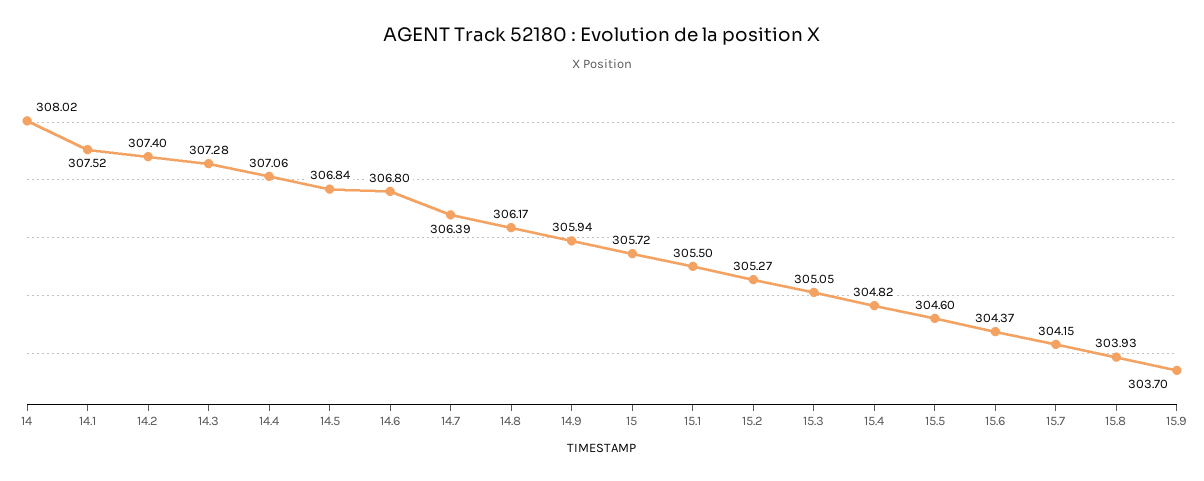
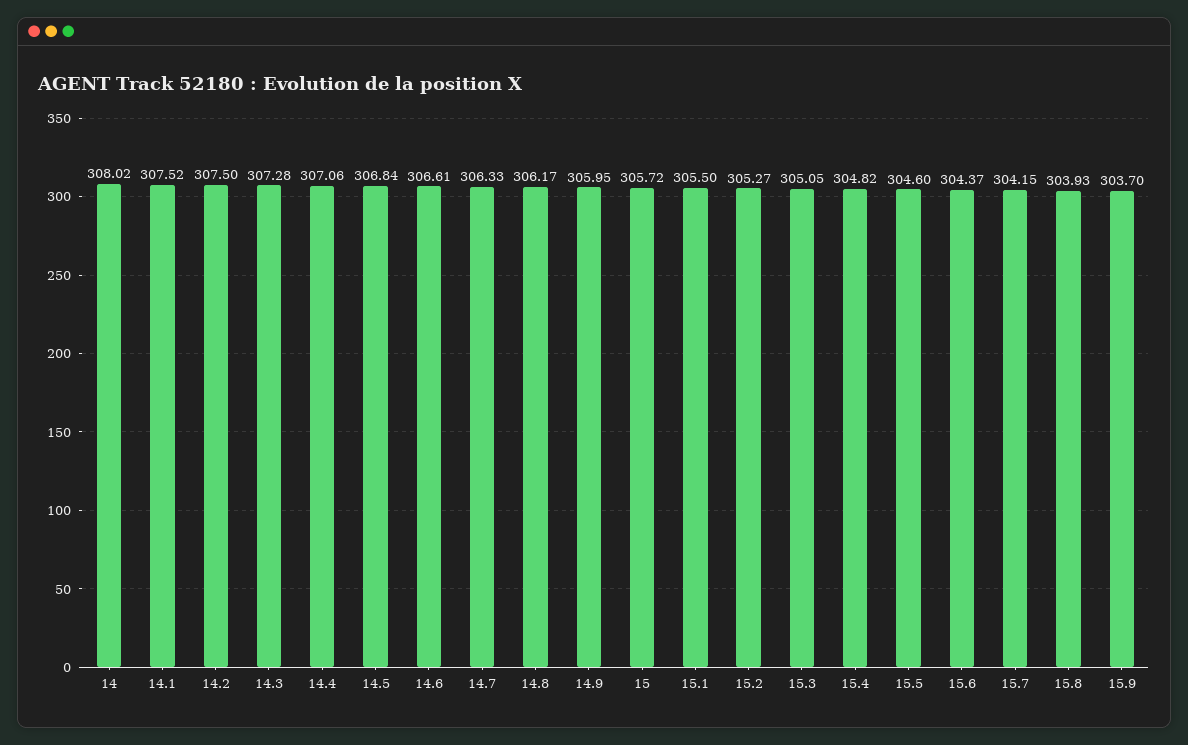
14.2: 307.4 -> 307.5
14.6: 306.8 -> 306.61
14.7: 306.39 -> 306.33
14.9: 305.94 -> 305.95

